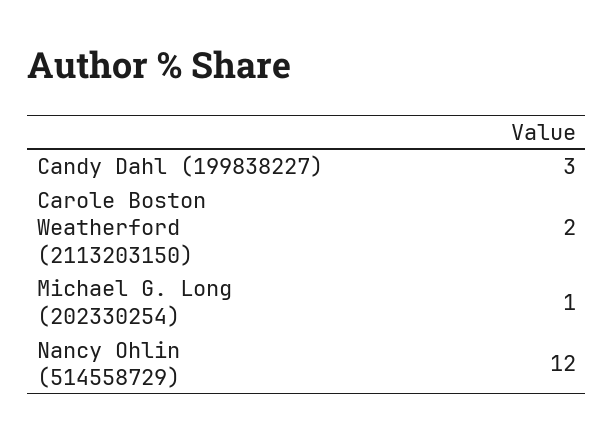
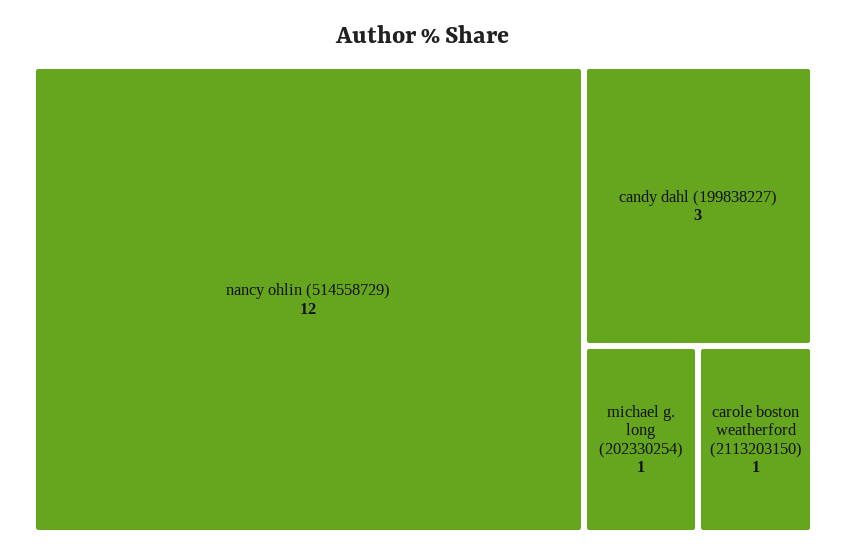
Carole Boston Weatherford (2113203150): 2 -> 1

